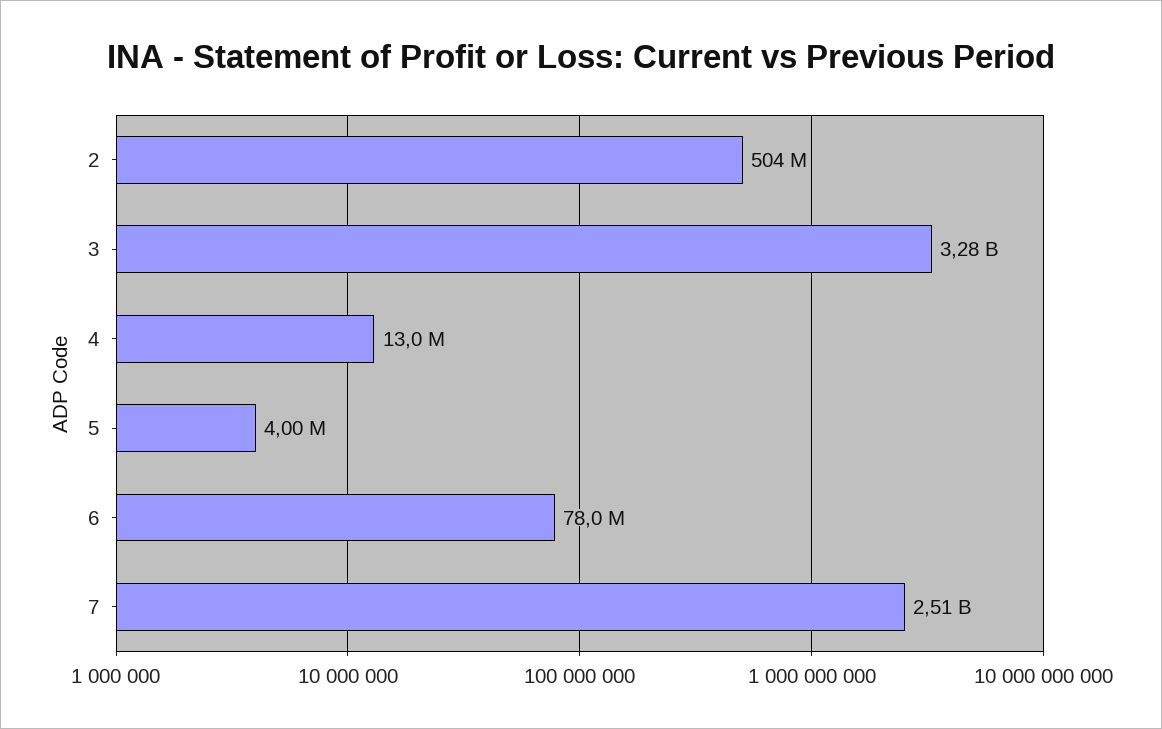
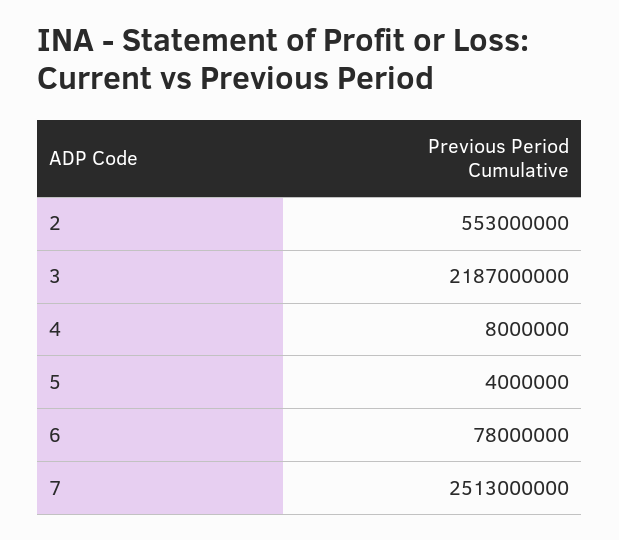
2: 504000000 -> 553000000
3: 3280000000 -> 2187000000
4: 13000000 -> 8000000

